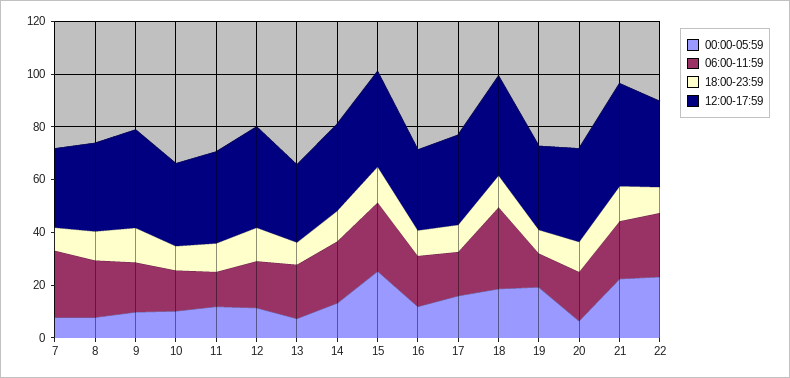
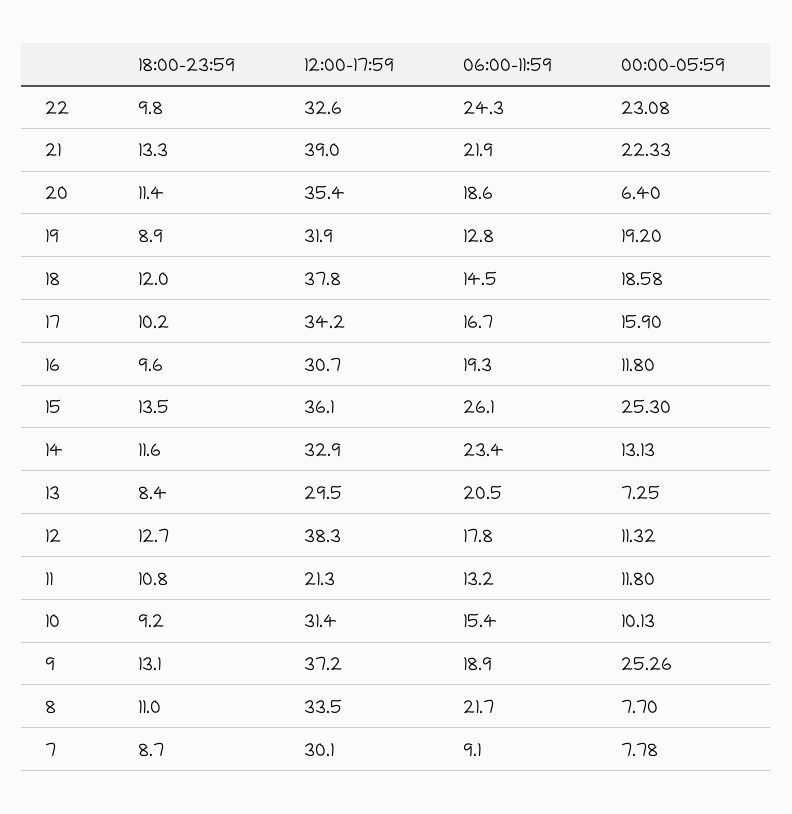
06:00-11:59, 7: 25 -> 9.1
00:00-05:59, 9: 10 -> 25.26
12:00-17:59, 11: 35 -> 21.3
06:00-11:59, 18: 30 -> 14.5

